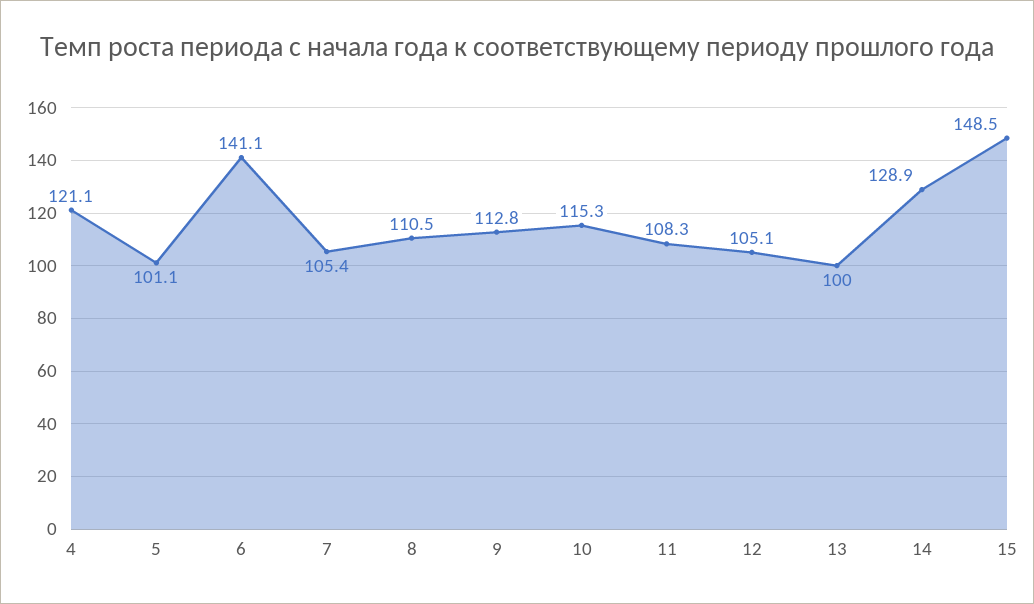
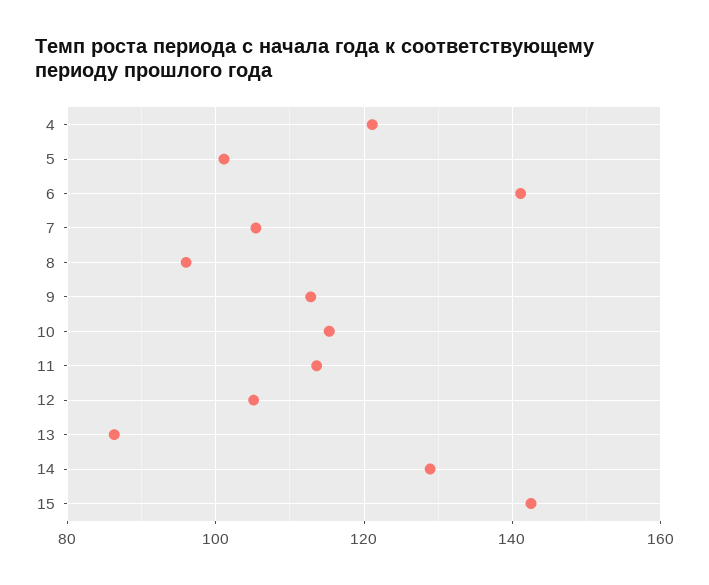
8: 110.5 -> 96
11: 108.3 -> 114
13: 100 -> 86
15: 148.5 -> 142

